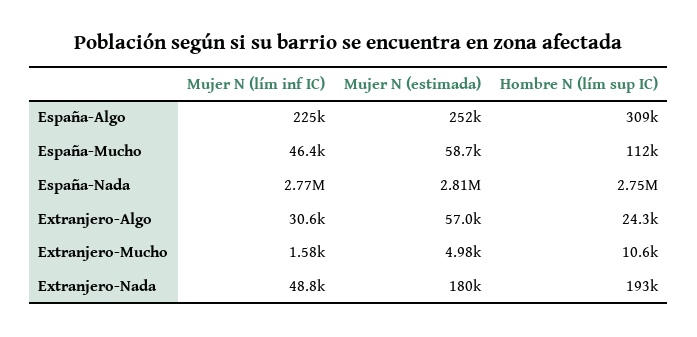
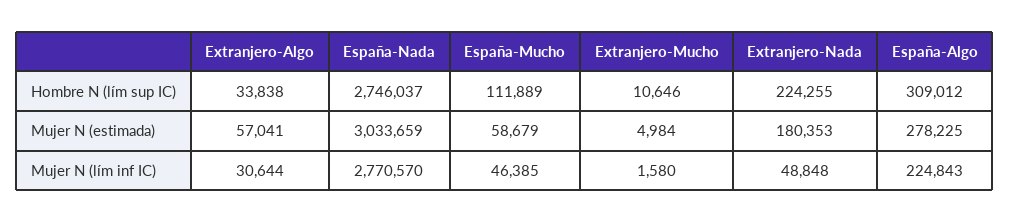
Mujer N (estimada), España-Algo: 252000 -> 278225
Mujer N (estimada), España-Nada: 2810000 -> 3033659
Hombre N (lím sup IC), Extranjero-Algo: 24300 -> 33838
Hombre N (lím sup IC), Extranjero-Nada: 193000 -> 224255

